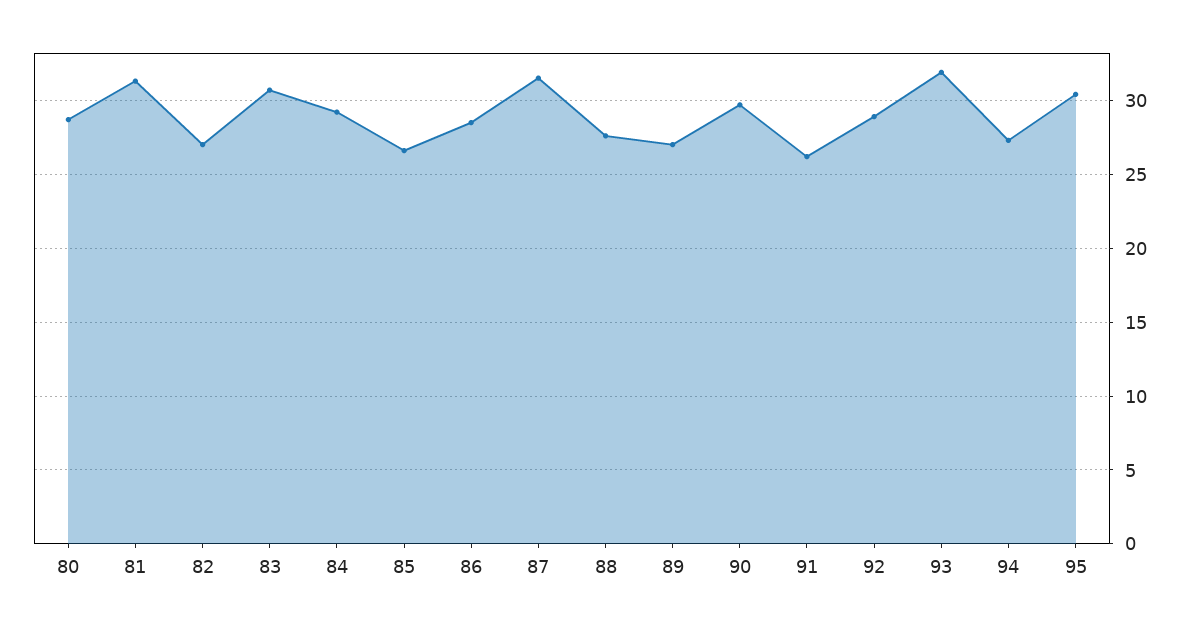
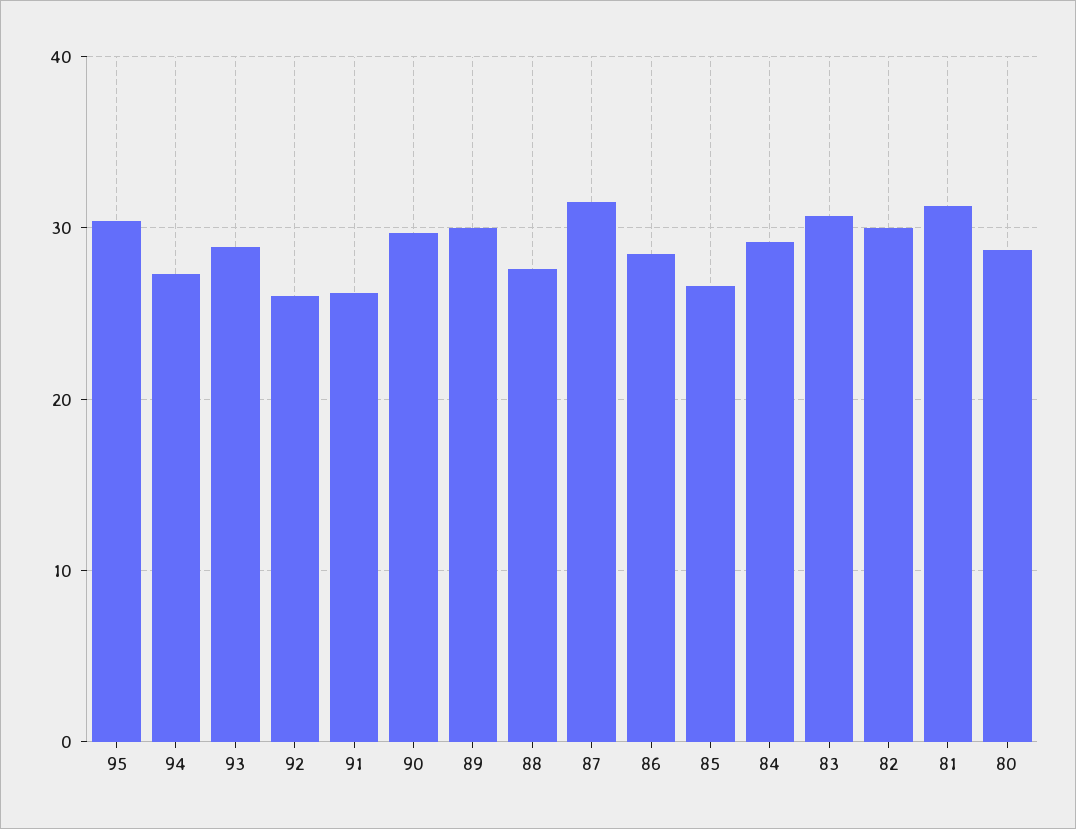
82: 27 -> 30
89: 27 -> 30
92: 29 -> 26
93: 32 -> 29

